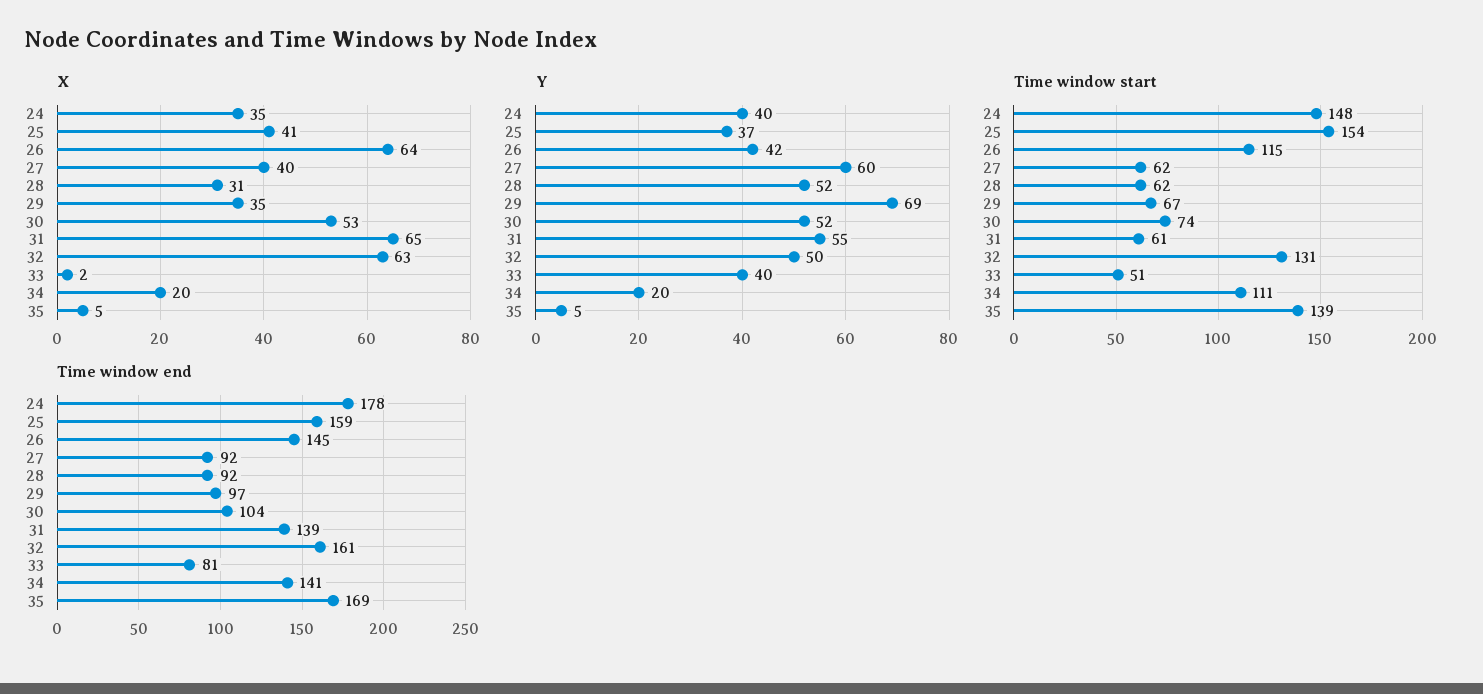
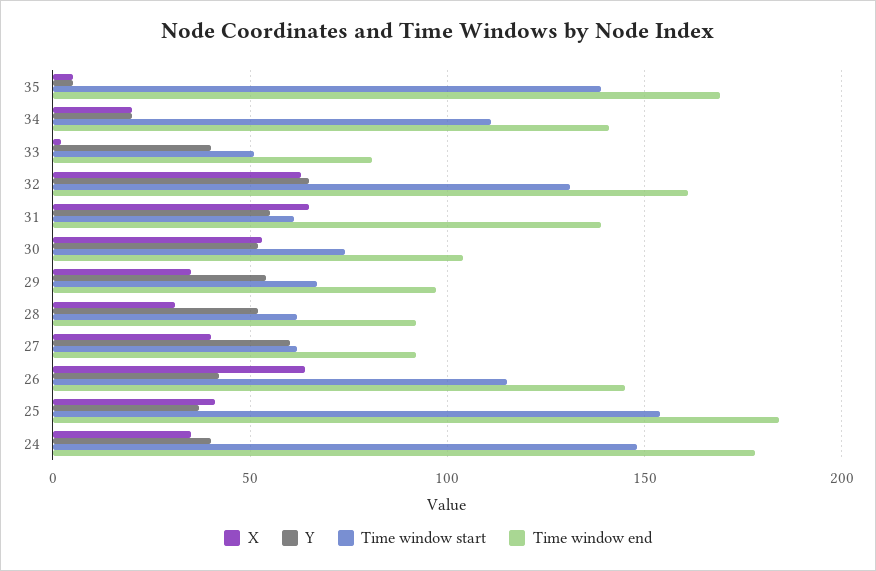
Y, 29: 69 -> 55
Y, 32: 50 -> 65
Time window end, 25: 159 -> 185

